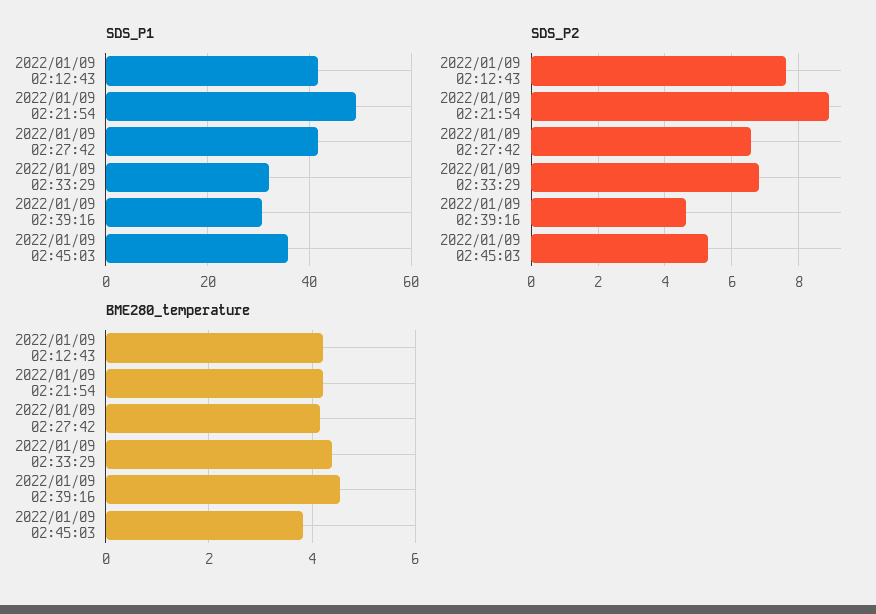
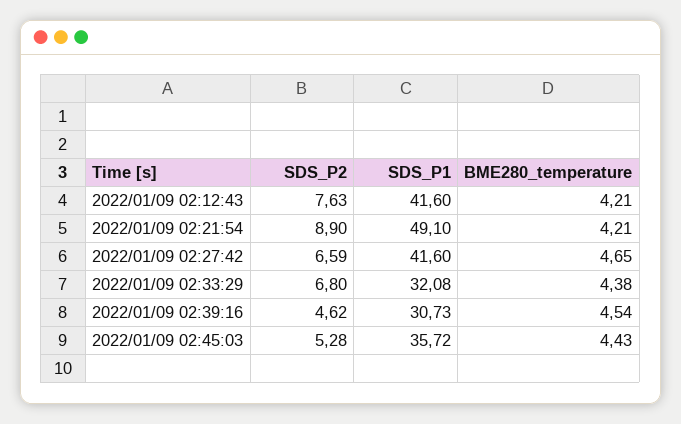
BME280_temperature, 2022/01/09 02:27:42: 4.2 -> 4.65
BME280_temperature, 2022/01/09 02:45:03: 3.8 -> 4.43

